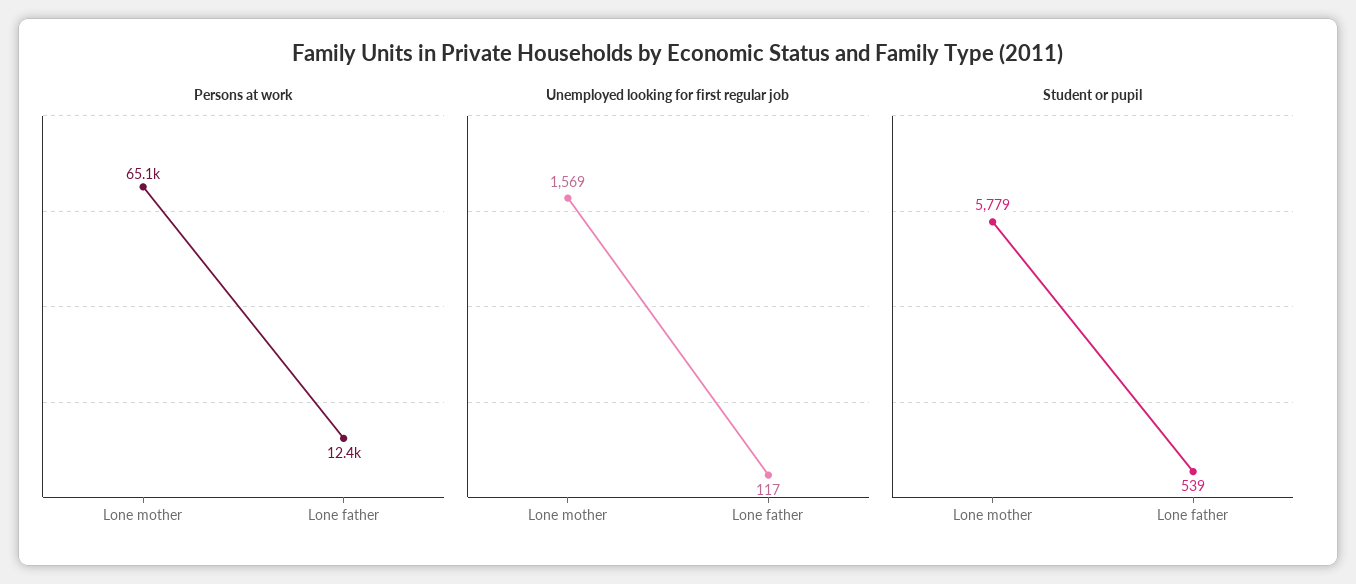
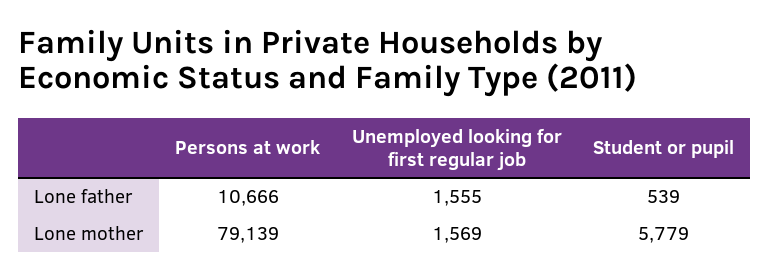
Persons at work, Lone mother: 65100 -> 79139
Persons at work, Lone father: 12400 -> 10666
Unemployed looking for first regular job, Lone father: 117 -> 1555

